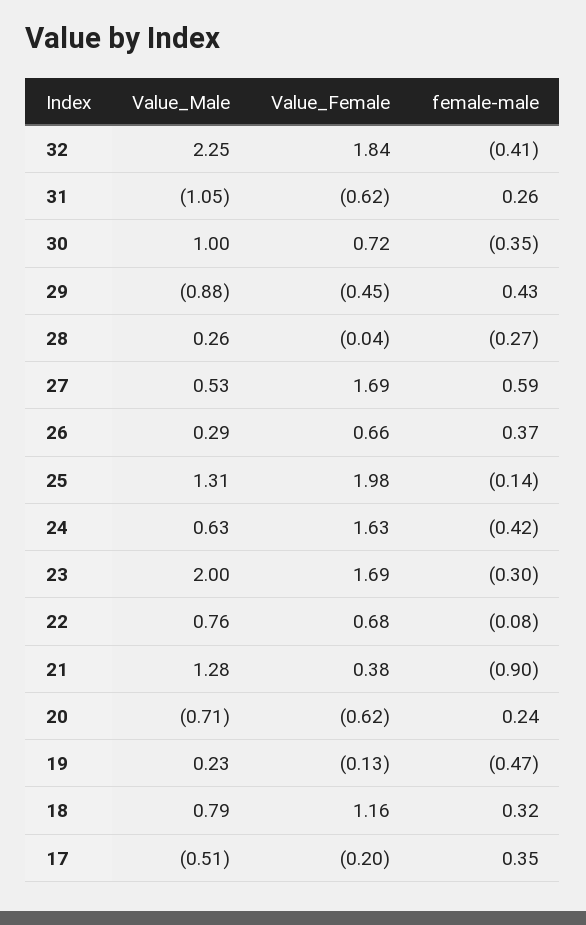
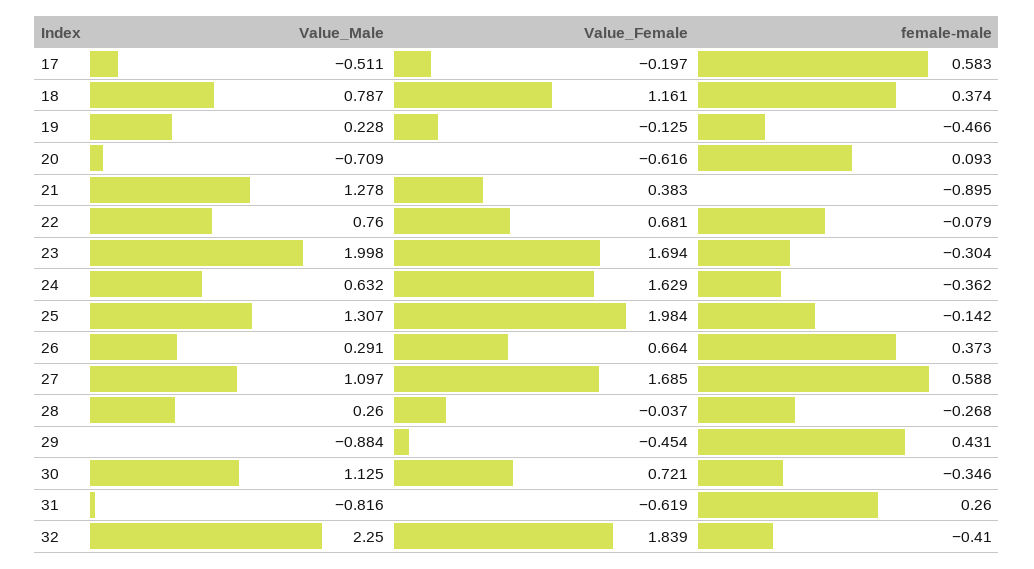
Value_Male, 31: -1.05 -> -0.816
Value_Male, 30: 1 -> 1.125
Value_Male, 27: 0.53 -> 1.097
female-male, 24: -0.42 -> -0.362
female-male, 20: 0.24 -> 0.093
female-male, 18: 0.32 -> 0.374
female-male, 17: 0.35 -> 0.583

